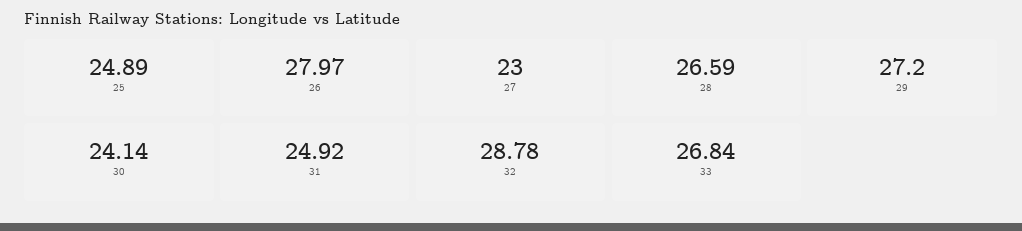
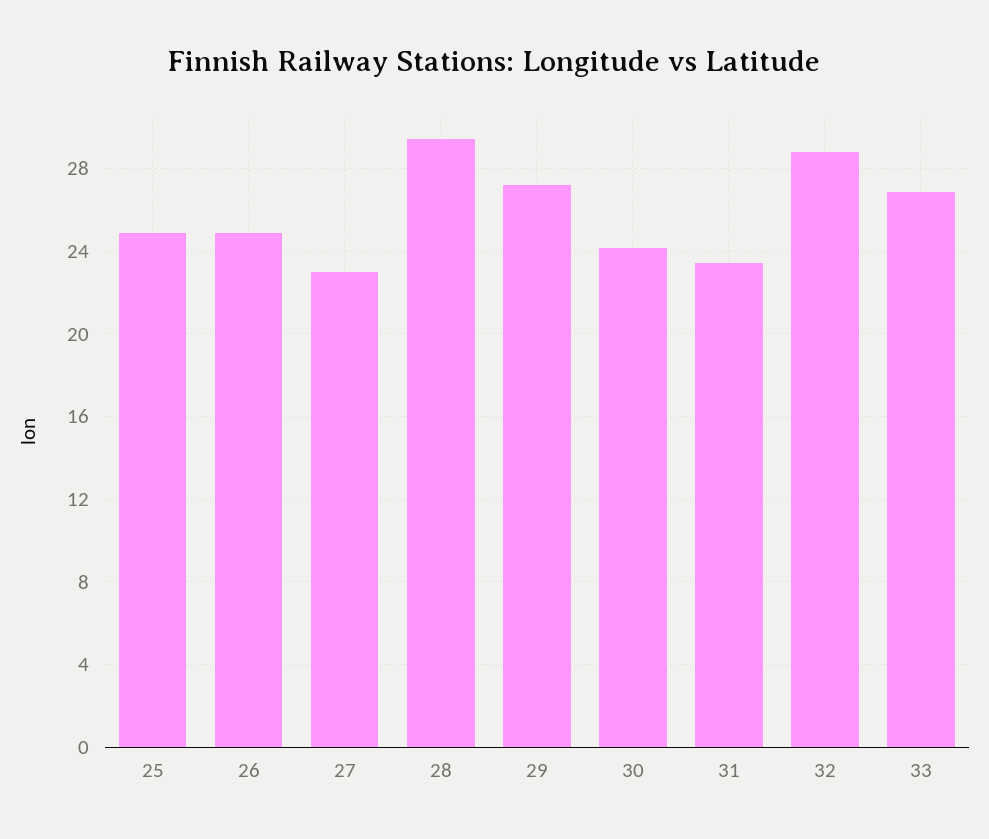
26: 27.97 -> 25
28: 26.59 -> 29.5
31: 24.92 -> 23.5

